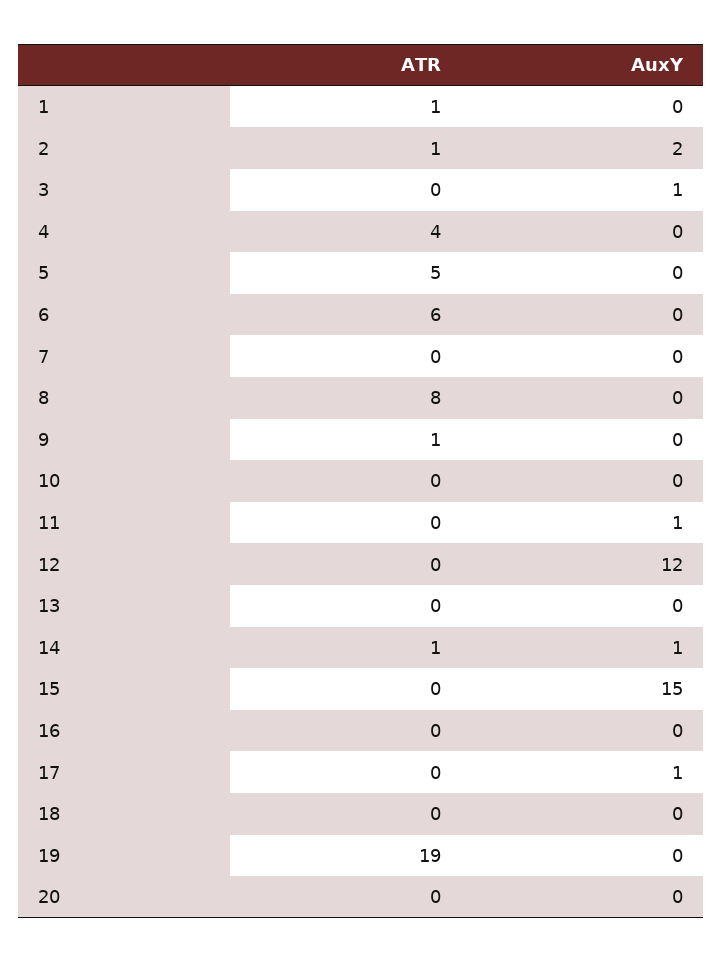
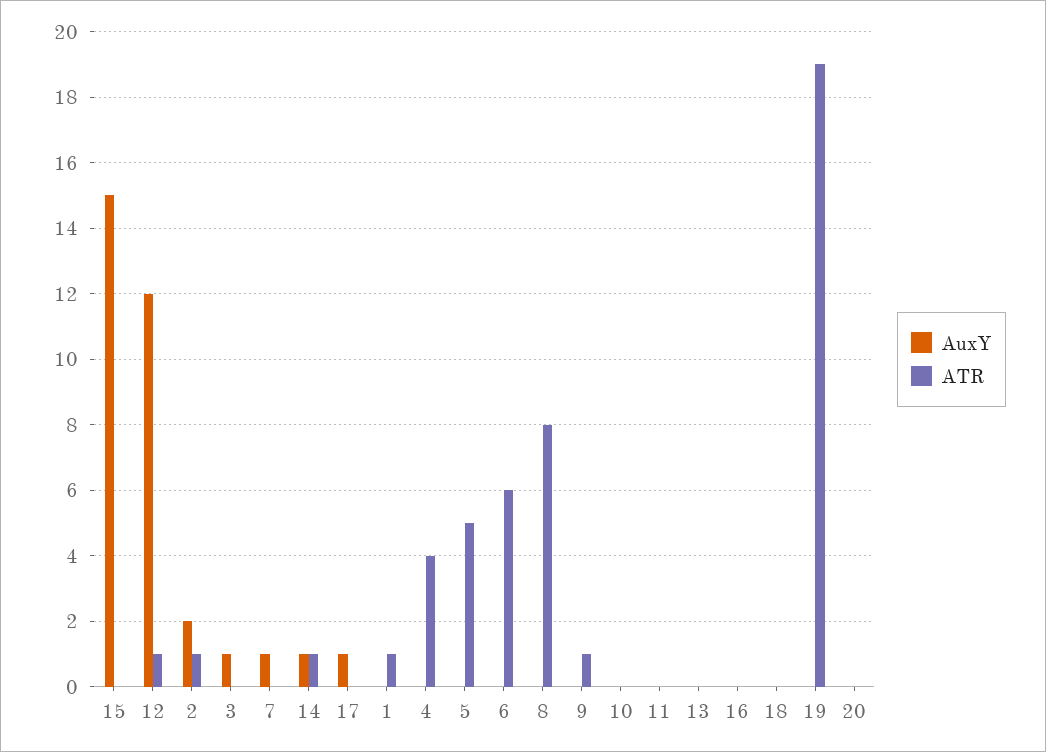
AuxY, 7: 0 -> 1
AuxY, 11: 1 -> 0
ATR, 12: 0 -> 1

